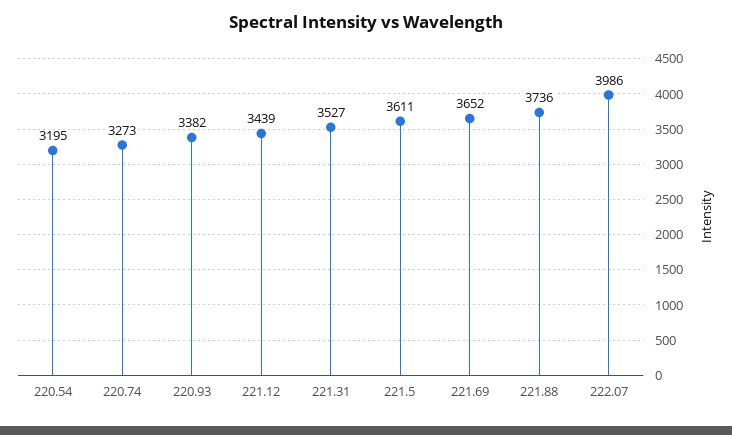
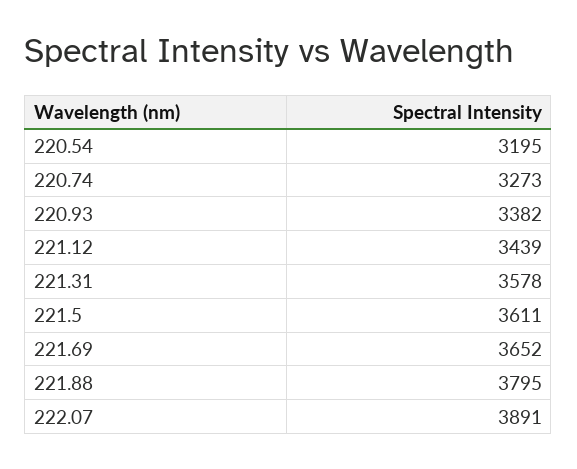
221.31: 3527 -> 3578
221.88: 3736 -> 3795
222.07: 3986 -> 3891

